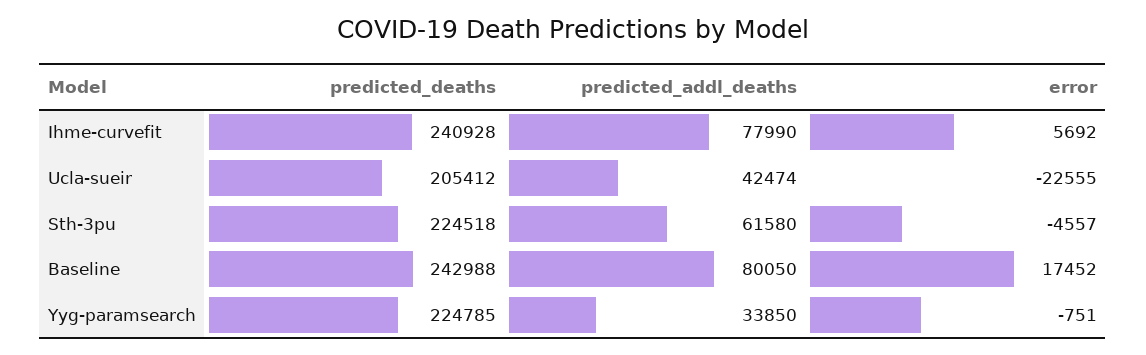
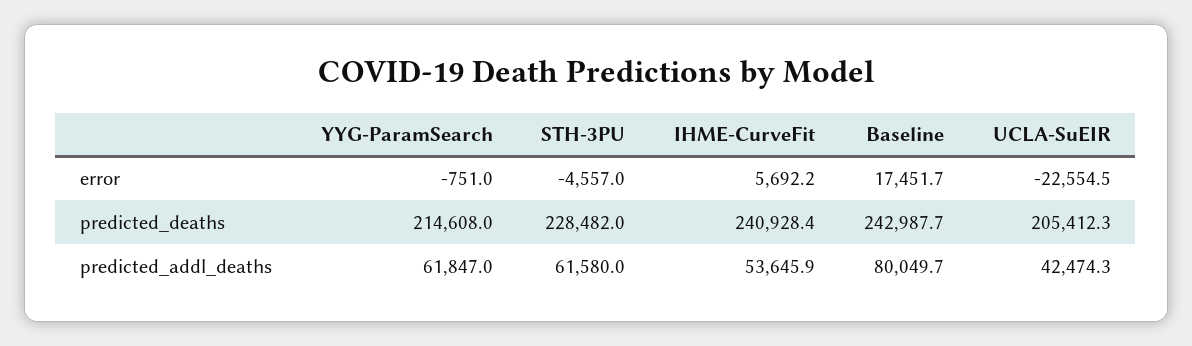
predicted_addl_deaths, Ihme-curvefit: 77990 -> 53645.9
predicted_deaths, Sth-3pu: 224518 -> 228482
predicted_deaths, Yyg-paramsearch: 224785 -> 214608
predicted_addl_deaths, Yyg-paramsearch: 33850 -> 61847

